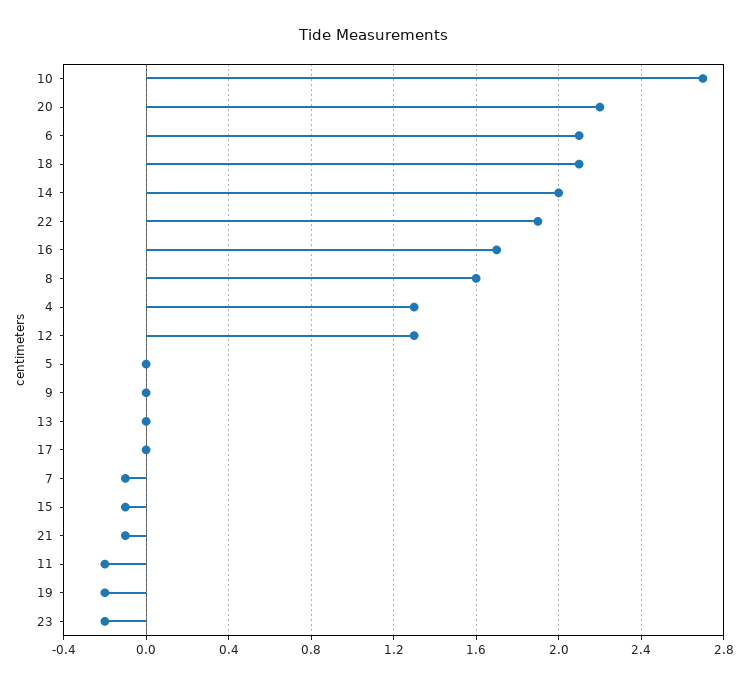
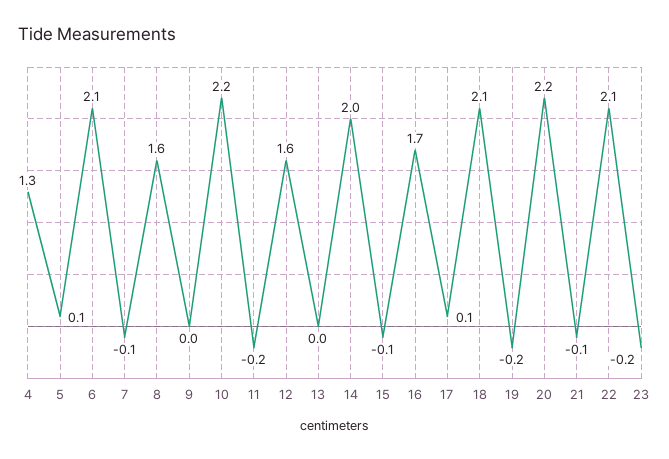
10: 2.7 -> 2.2
22: 1.9 -> 2.1
12: 1.3 -> 1.6
5: 0 -> 0.1
17: 0 -> 0.1

